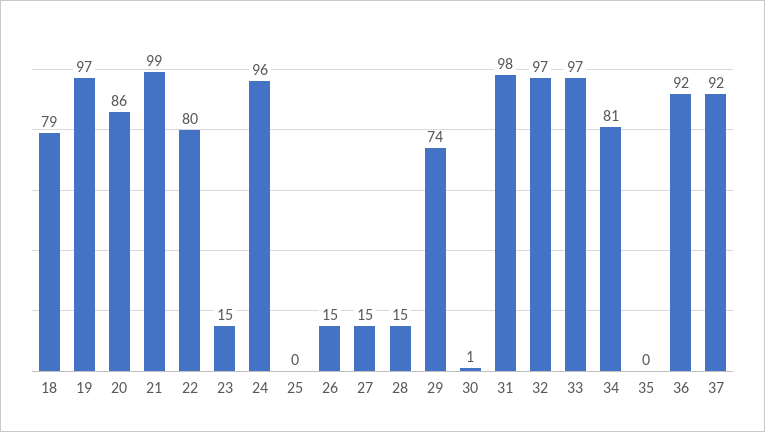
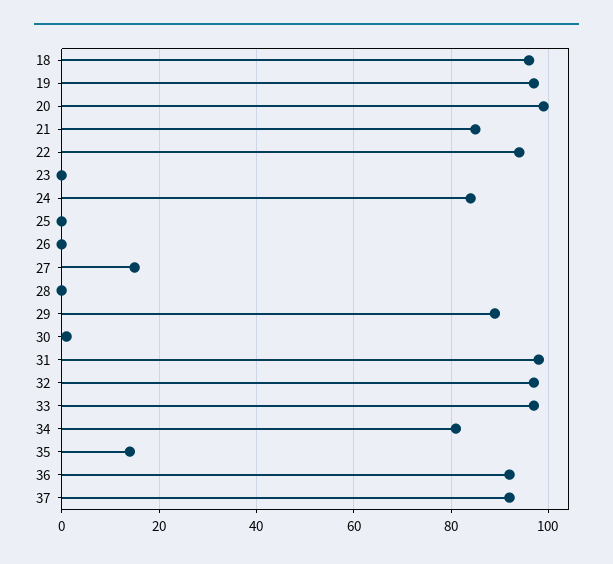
18: 79 -> 95
20: 86 -> 100
21: 99 -> 85
22: 80 -> 95
23: 15 -> 0
24: 96 -> 85
26: 15 -> 0
28: 15 -> 0
29: 74 -> 90
35: 0 -> 15

